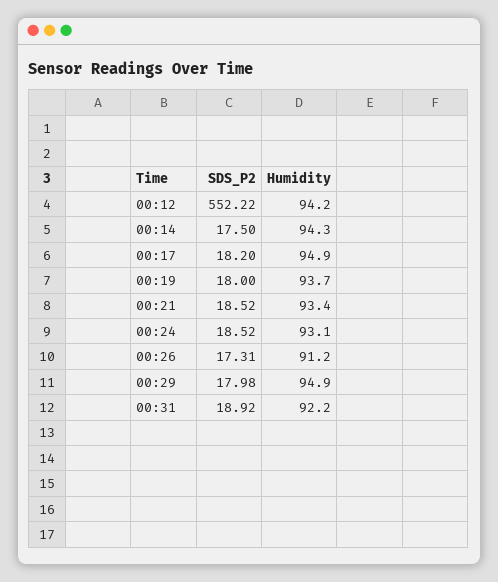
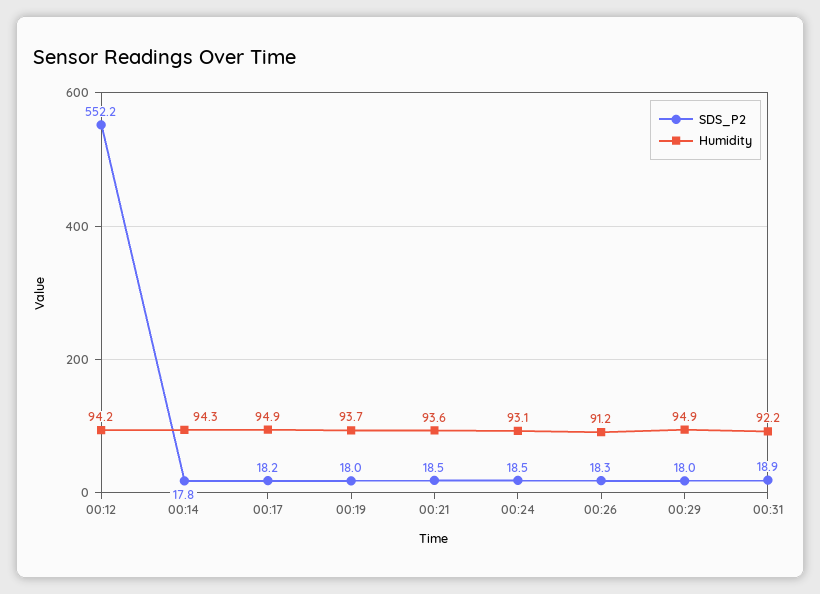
SDS_P2, 00:14: 17.5 -> 17.8
Humidity, 00:21: 93.4 -> 93.6
SDS_P2, 00:26: 17.31 -> 18.3

